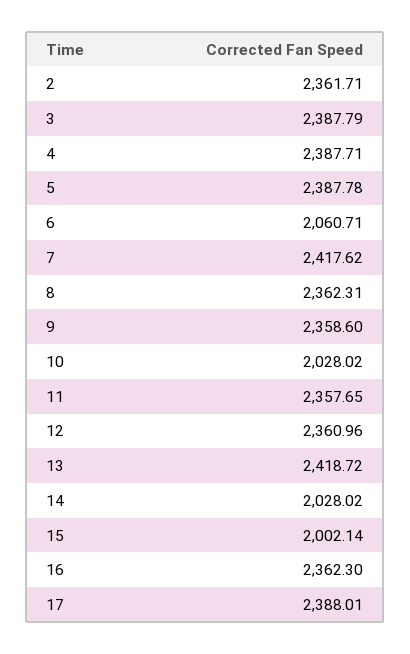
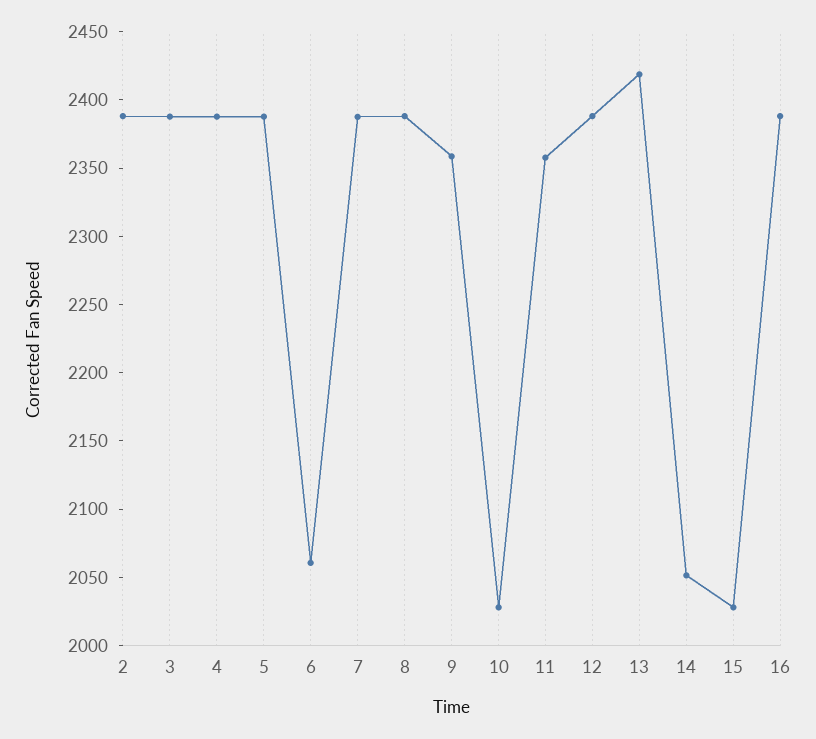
2: 2361.71 -> 2390
7: 2417.62 -> 2390
8: 2362.31 -> 2390
12: 2360.96 -> 2390
14: 2028.02 -> 2050
15: 2002.14 -> 2030
16: 2362.3 -> 2390
17: 2388.01 -> none

